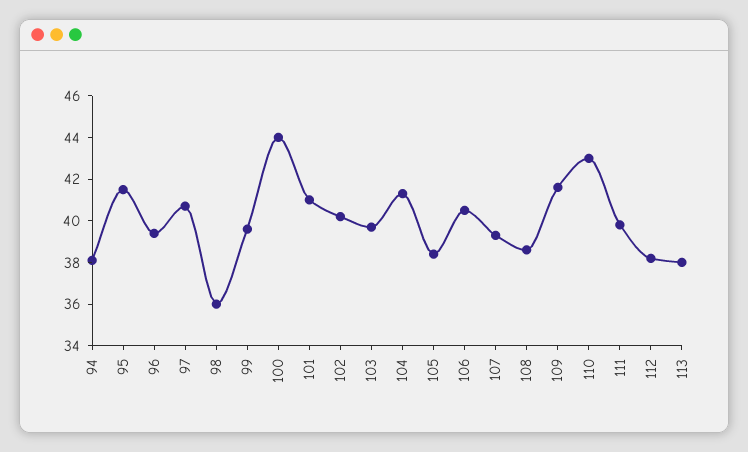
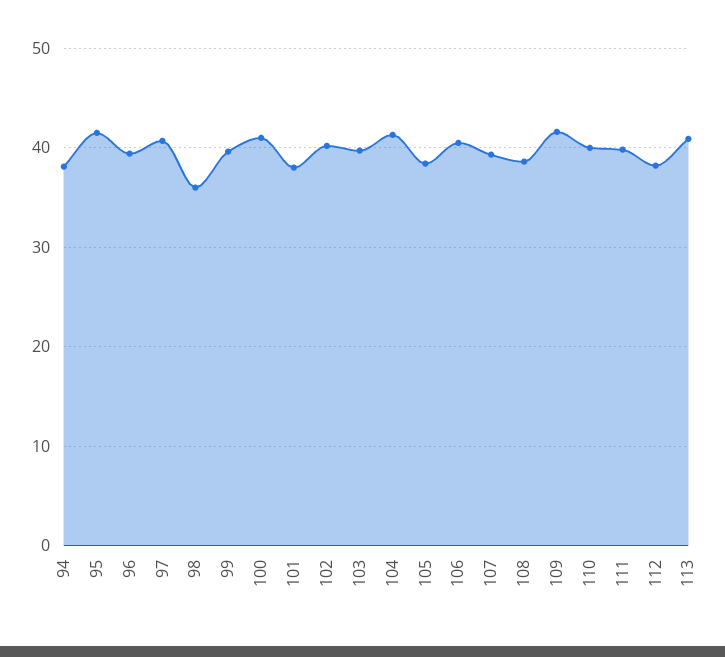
100: 44 -> 41
101: 41 -> 38
110: 43 -> 40
113: 38 -> 41

